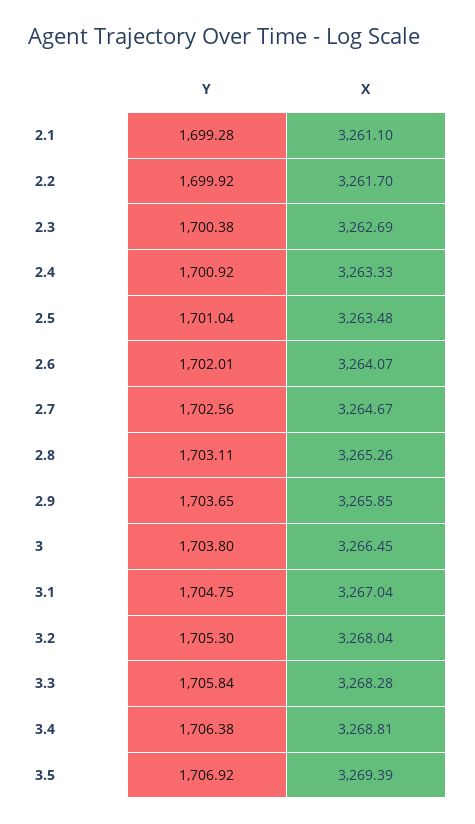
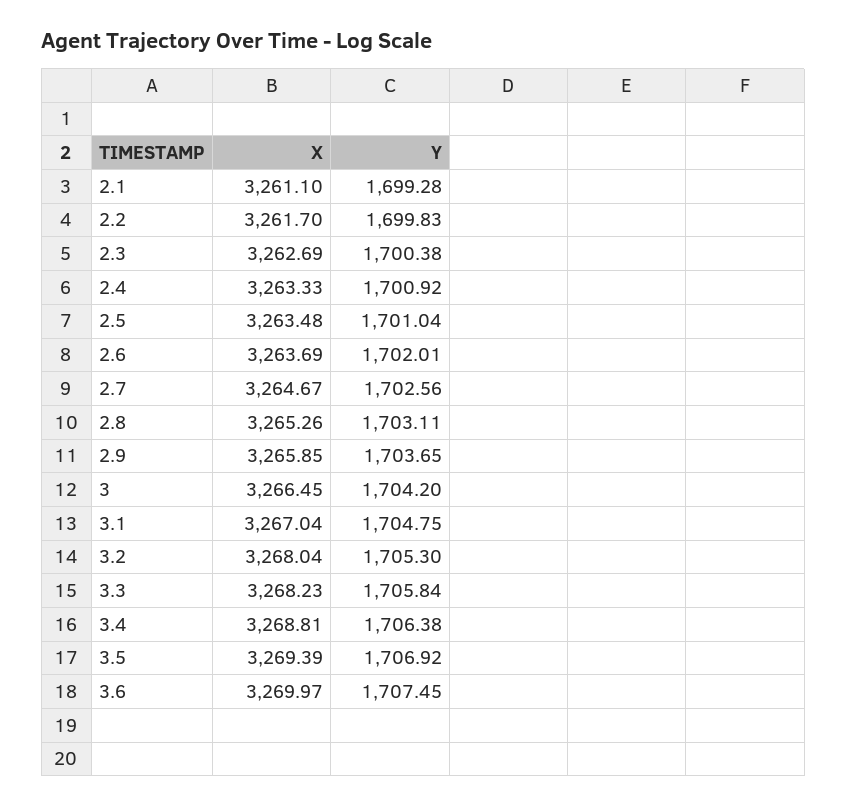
Y, 2.2: 1699.92 -> 1699.83
X, 2.6: 3264.07 -> 3263.69
Y, 3: 1703.8 -> 1704.2
X, 3.3: 3268.28 -> 3268.23
X, 3.6: none -> 3269.97
Y, 3.6: none -> 1707.45

